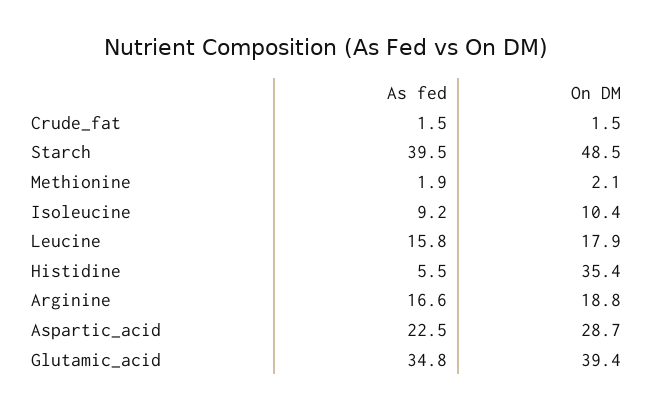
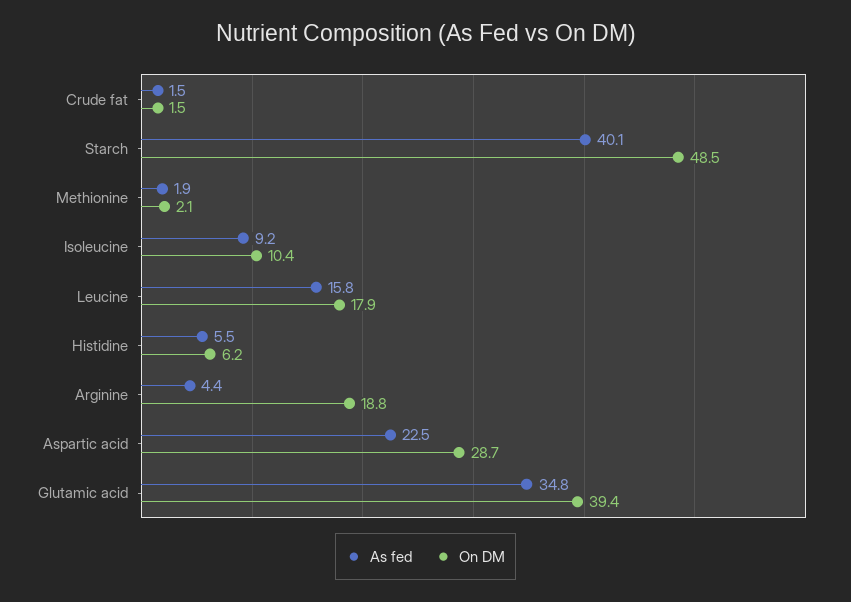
As fed, Starch: 39.5 -> 40.1
On DM, Histidine: 35.4 -> 6.2
As fed, Arginine: 16.6 -> 4.4

